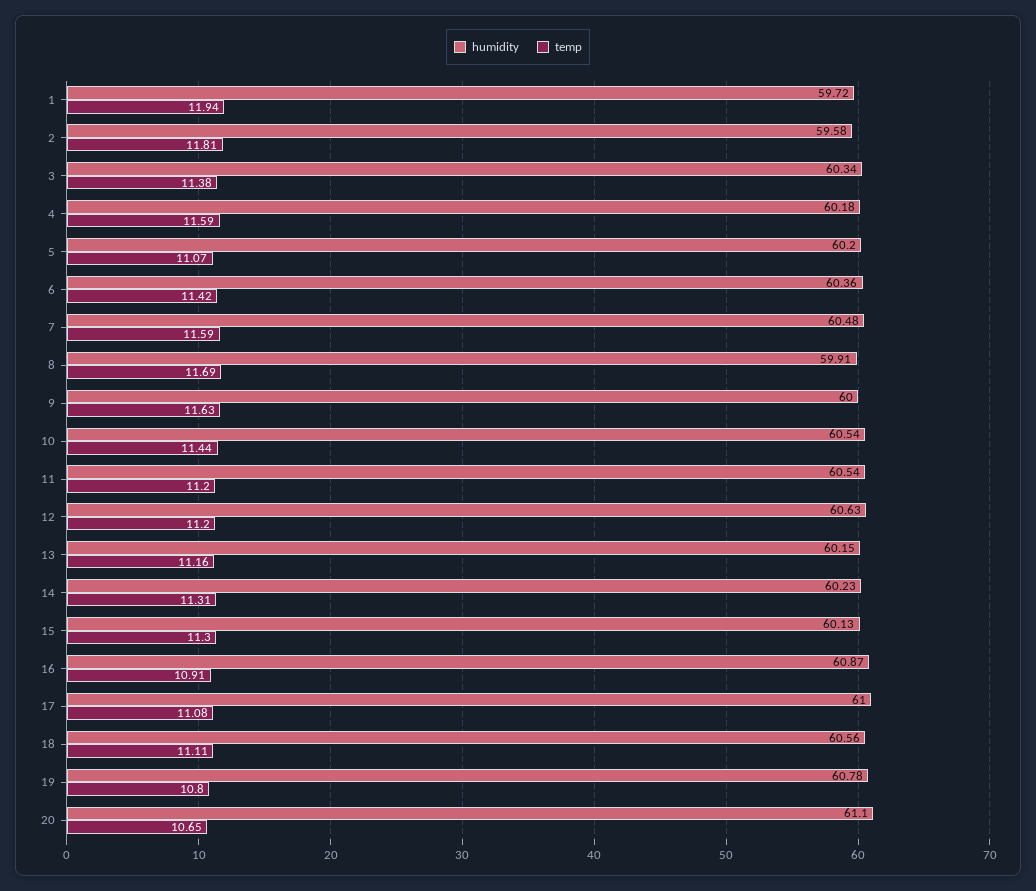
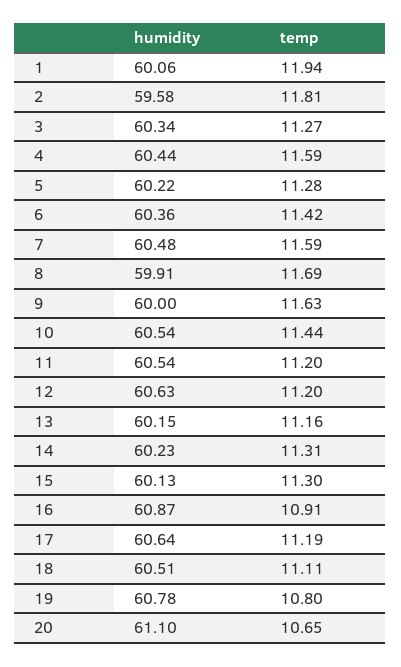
humidity, 1: 59.72 -> 60.06
temp, 3: 11.38 -> 11.27
humidity, 4: 60.18 -> 60.44
humidity, 5: 60.2 -> 60.22
temp, 5: 11.07 -> 11.28
humidity, 17: 61 -> 60.64
temp, 17: 11.08 -> 11.19
humidity, 18: 60.56 -> 60.51

